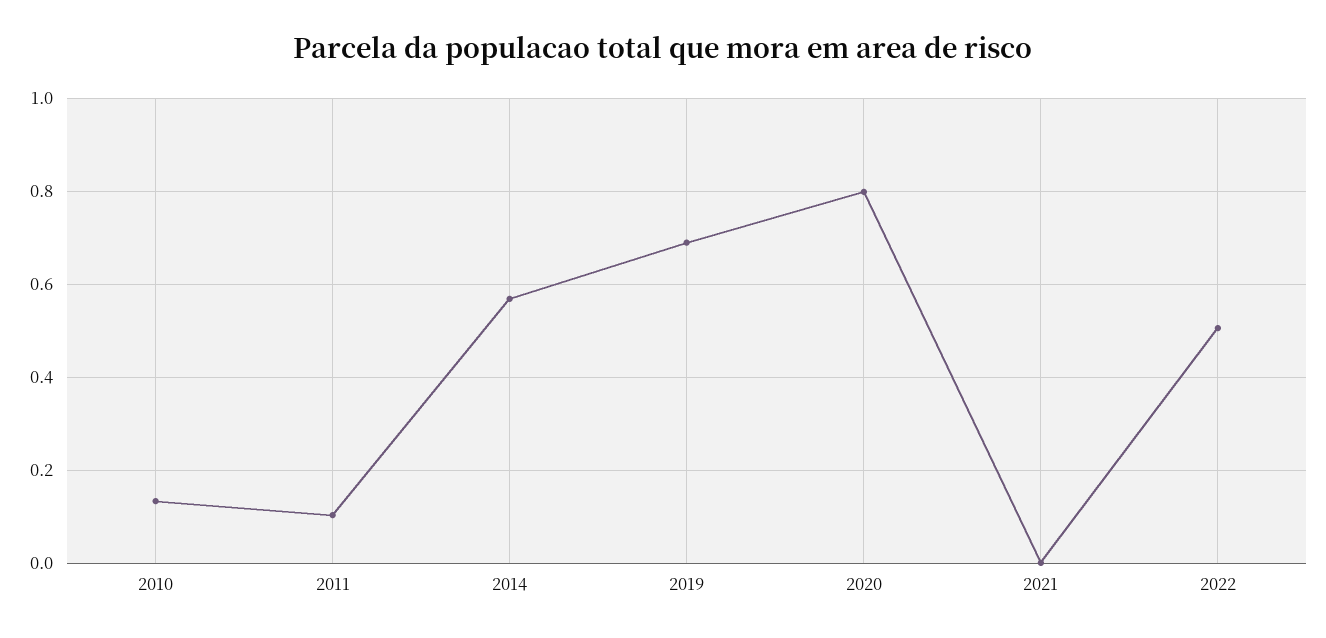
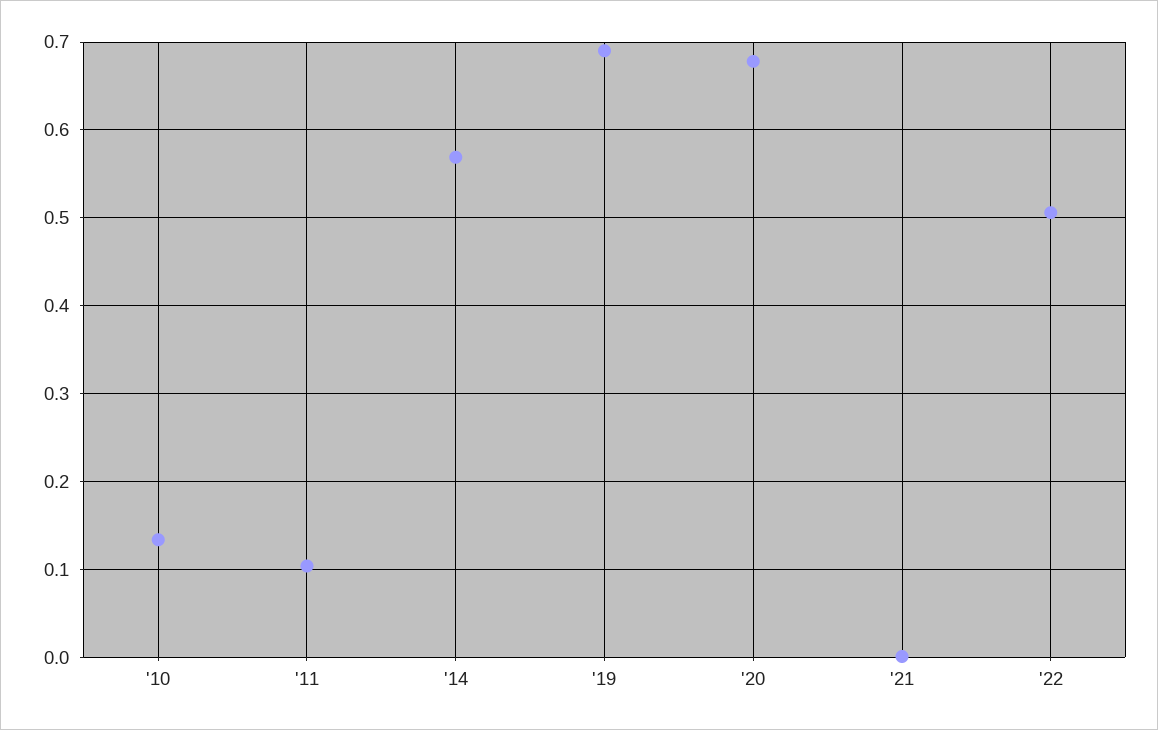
2020: 0.8 -> 0.68

